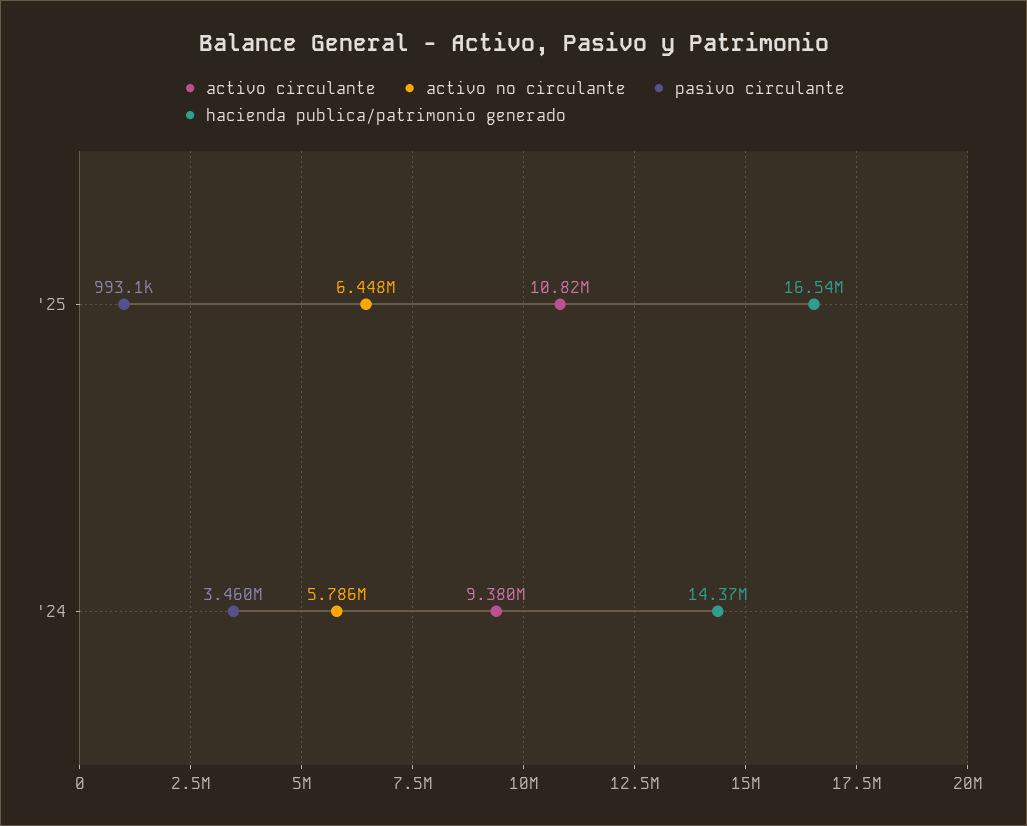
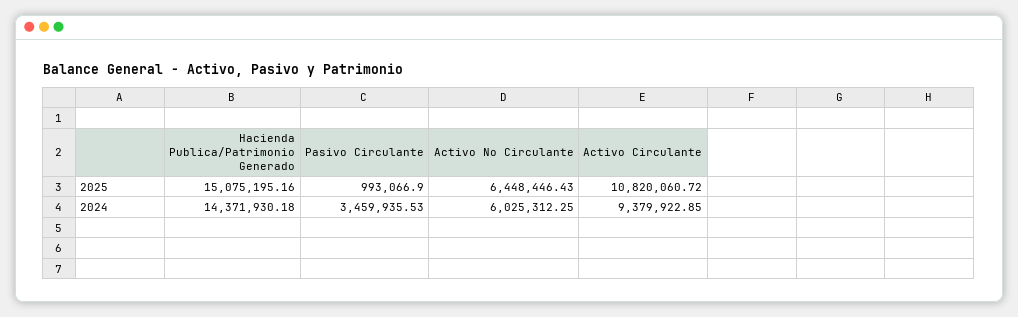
hacienda publica/patrimonio generado, '25: 16540000 -> 15075195.16
activo no circulante, '24: 5786000 -> 6025312.25

